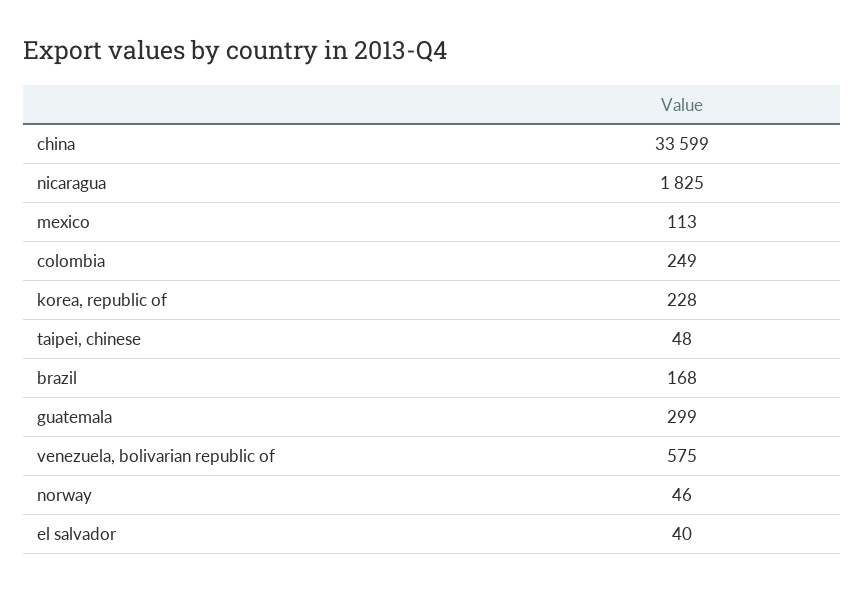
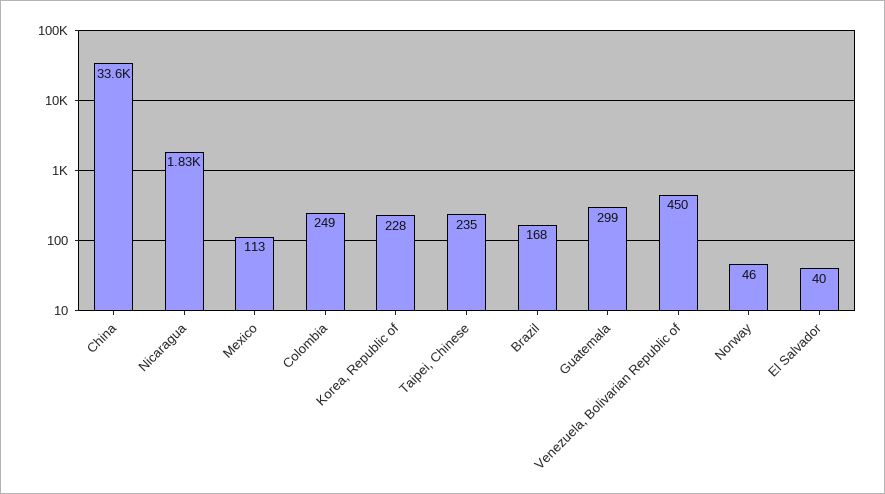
taipei, chinese: 48 -> 235
venezuela, bolivarian republic of: 575 -> 450

